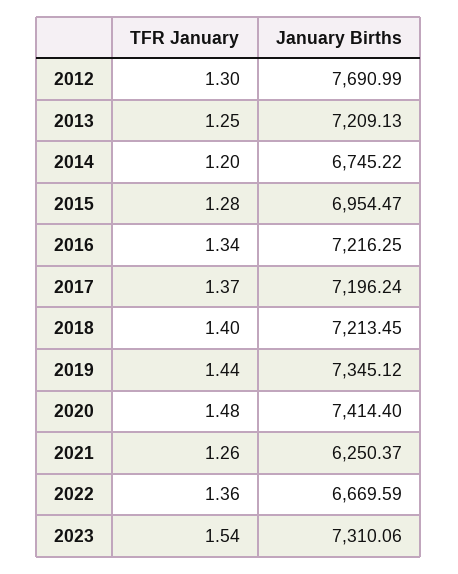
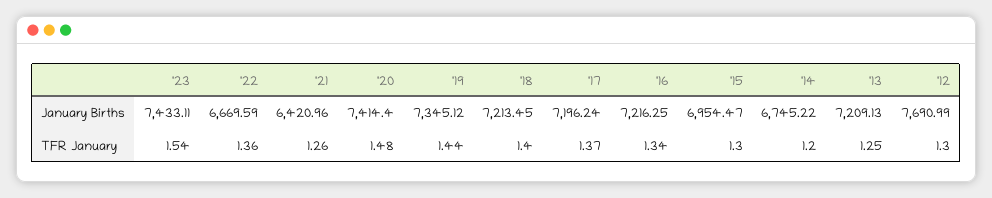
TFR January, 2015: 1.28 -> 1.3
January Births, 2021: 6250.37 -> 6420.96
January Births, 2023: 7310.06 -> 7433.11

